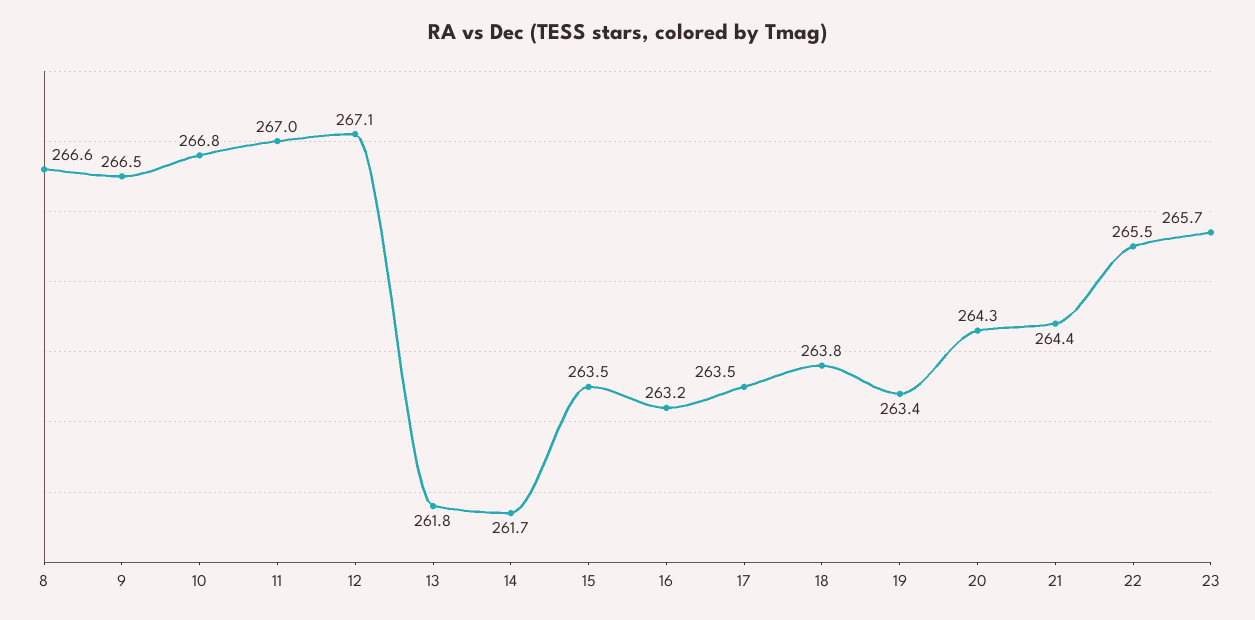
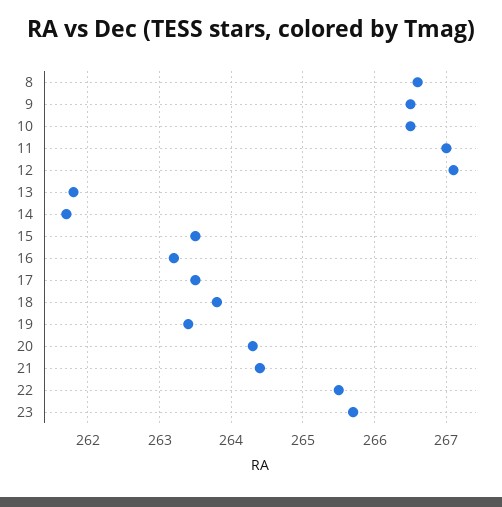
10: 266.8 -> 266.5

